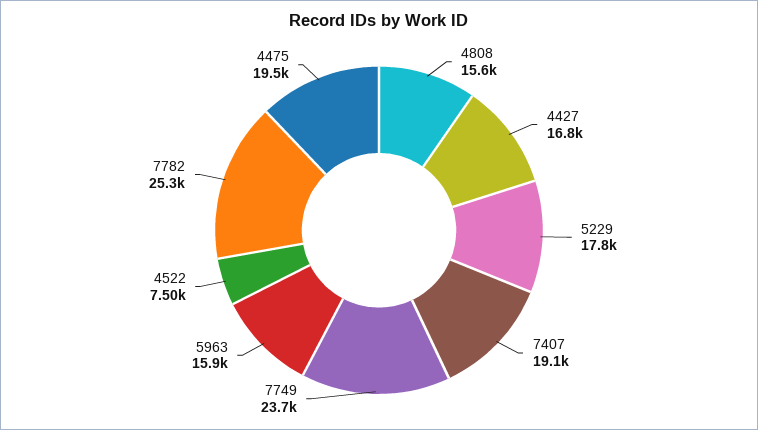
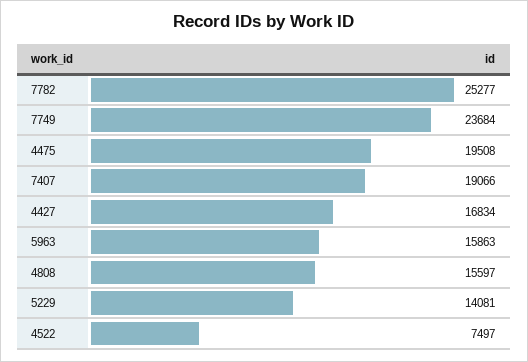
5229: 17800 -> 14081

